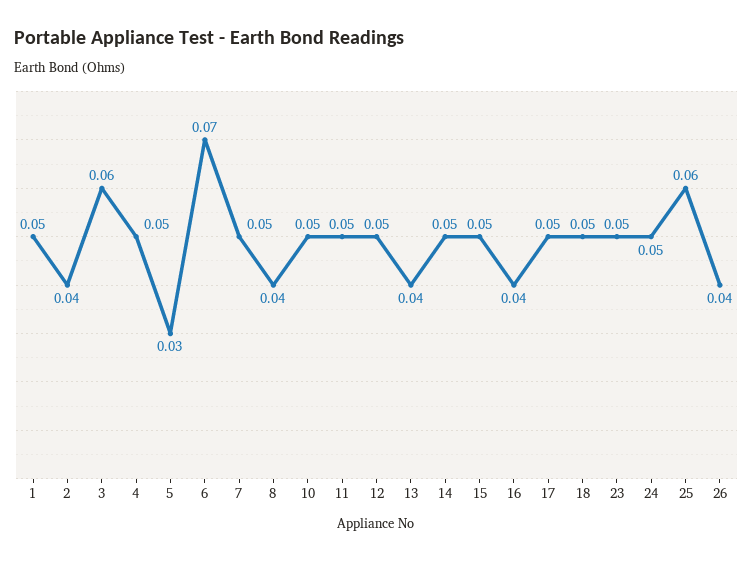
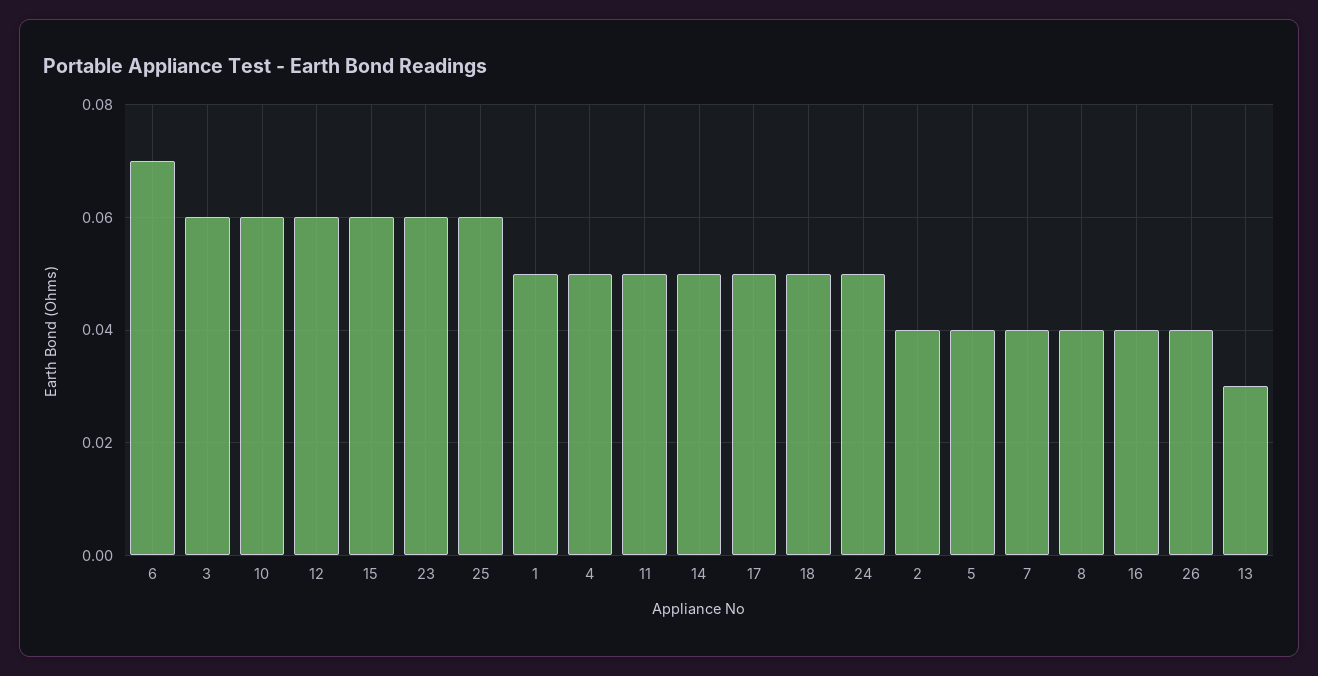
5: 0.03 -> 0.04
7: 0.05 -> 0.04
10: 0.05 -> 0.06
12: 0.05 -> 0.06
13: 0.04 -> 0.03
15: 0.05 -> 0.06
23: 0.05 -> 0.06

